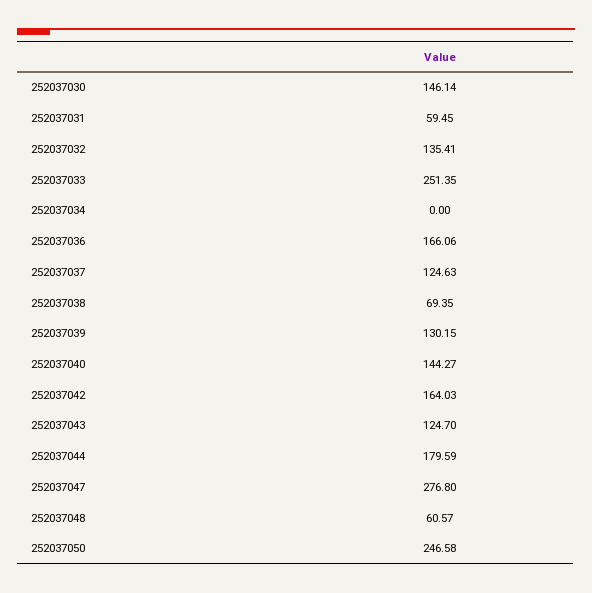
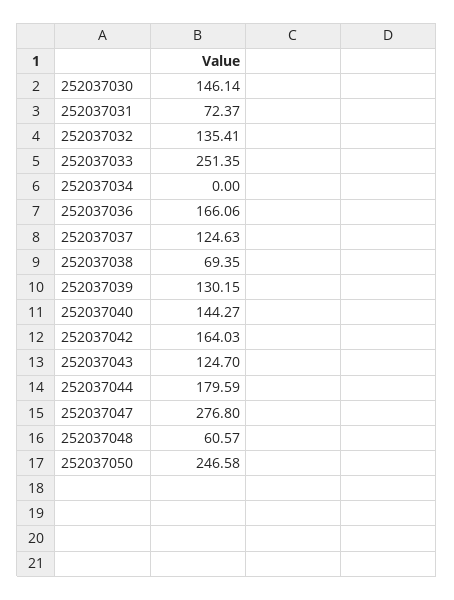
252037031: 59.45 -> 72.37

